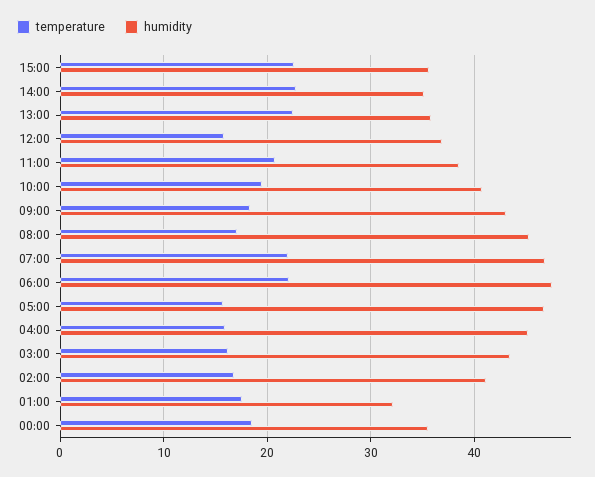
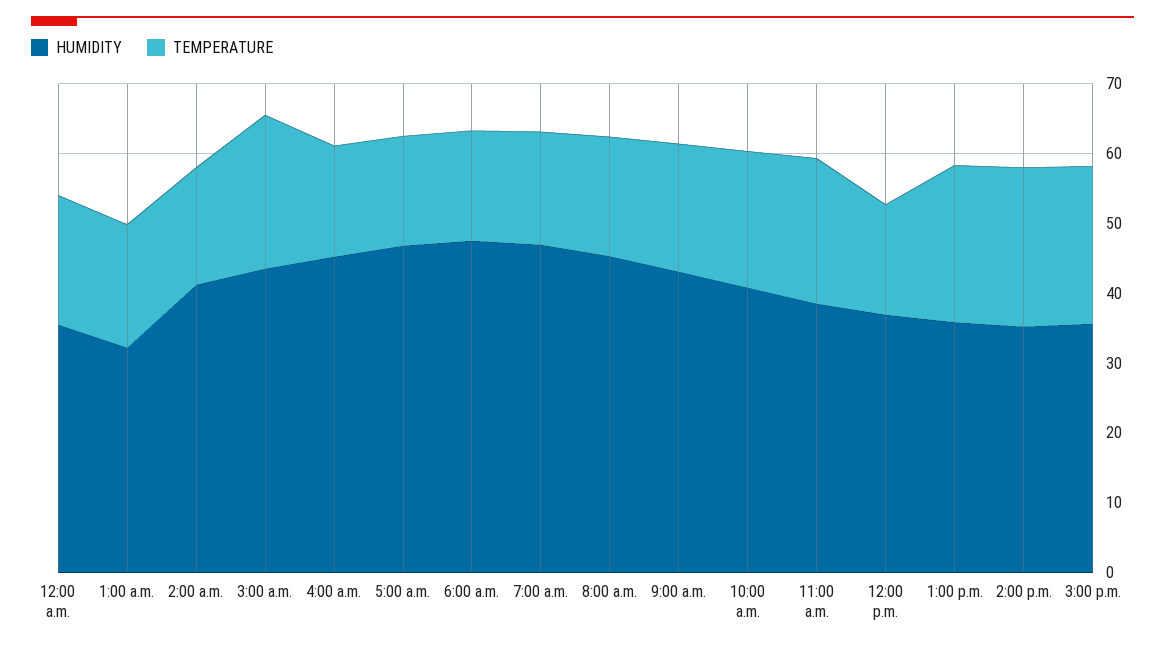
temperature, 07:00: 22 -> 16
temperature, 06:00: 22 -> 16
temperature, 03:00: 16 -> 22

